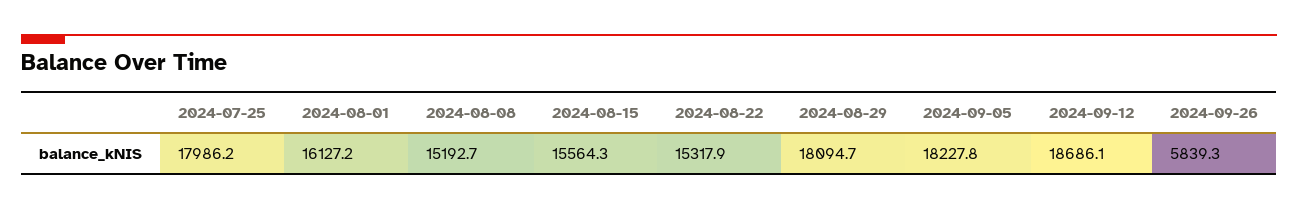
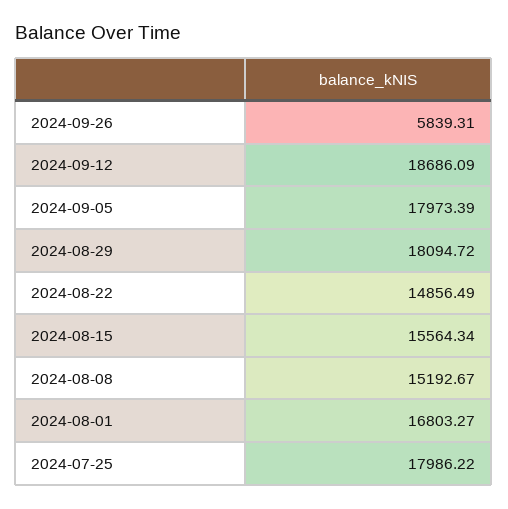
2024-08-01: 16127.2 -> 16803.27
2024-08-22: 15317.9 -> 14856.49
2024-09-05: 18227.8 -> 17973.39

